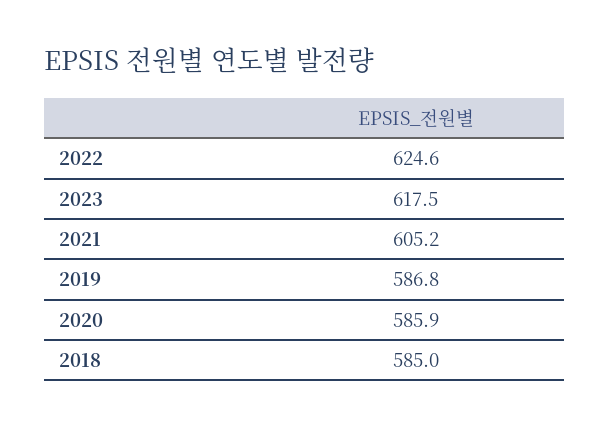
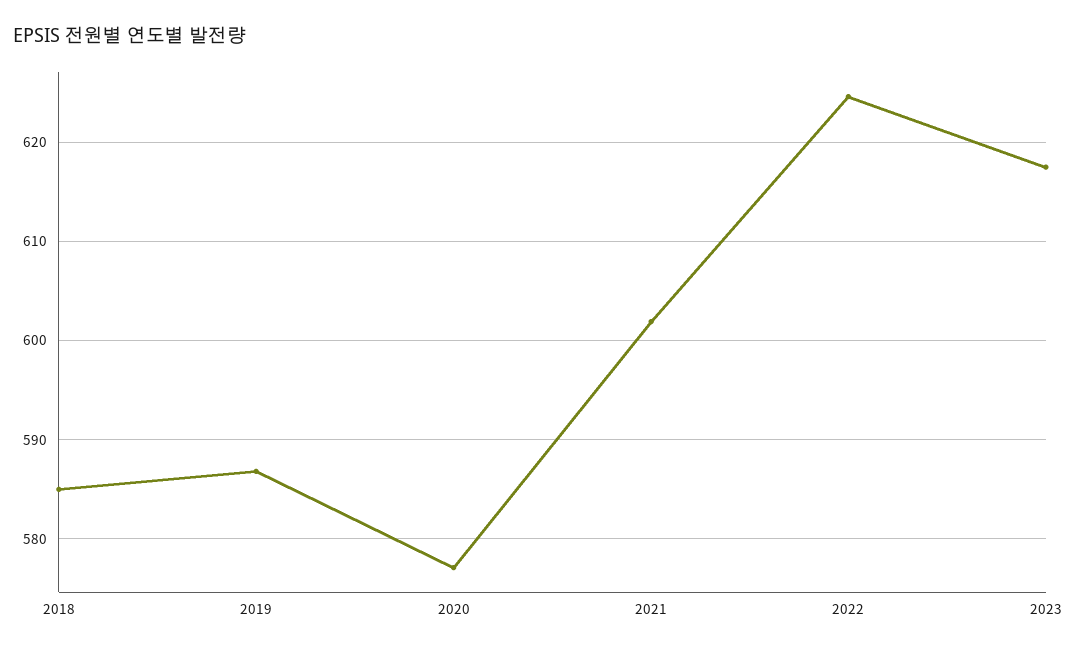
2021: 605.2 -> 602
2020: 585.9 -> 577

